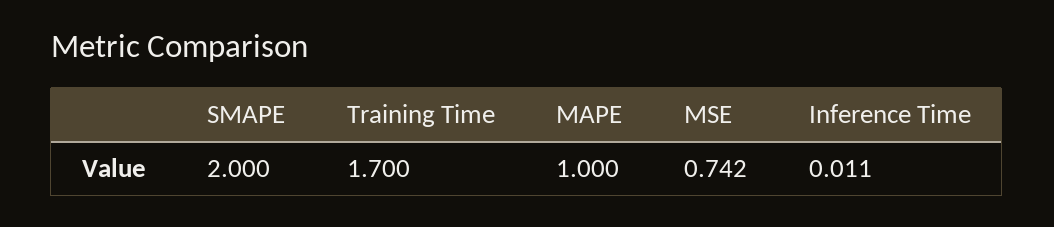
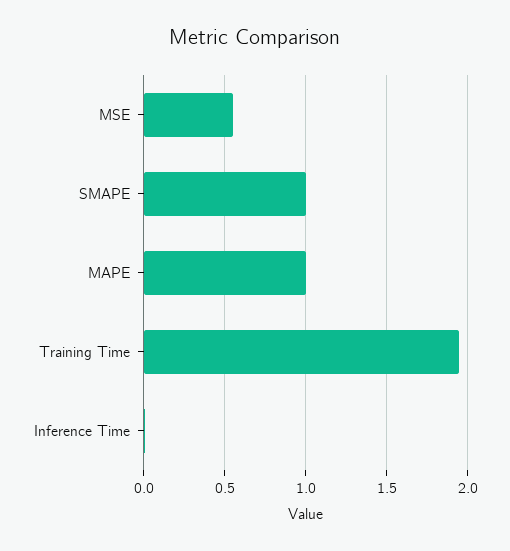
SMAPE: 2 -> 1
Training Time: 1.7 -> 1.95
MSE: 0.742 -> 0.55

